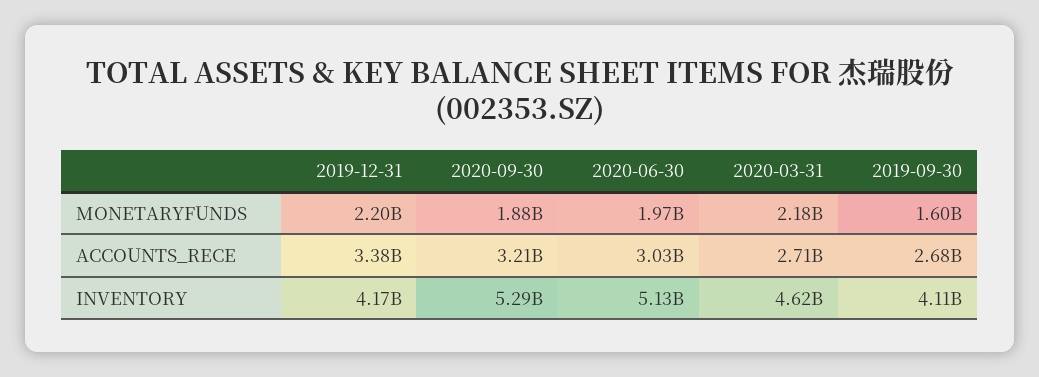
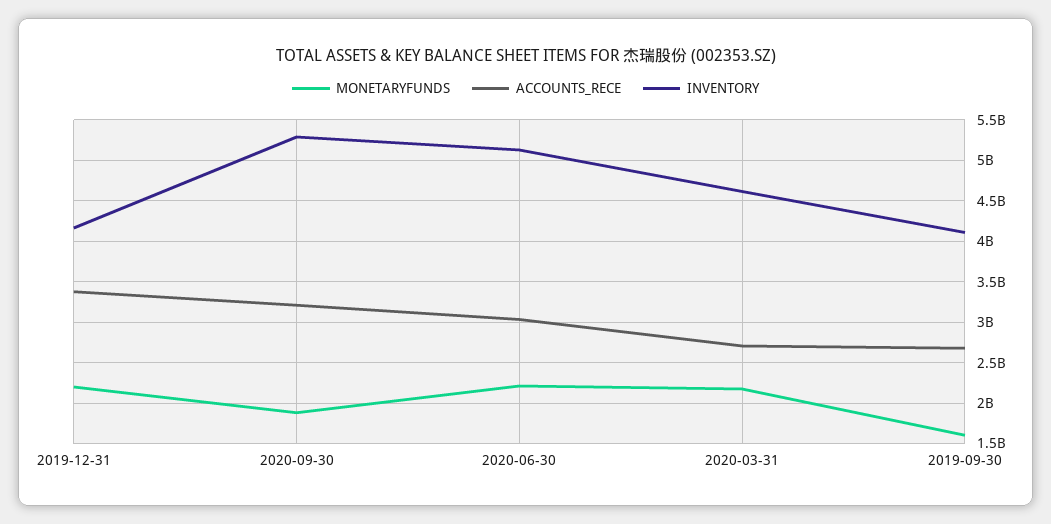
MONETARYFUNDS, 2020-06-30: 1970000000 -> 2200000000

